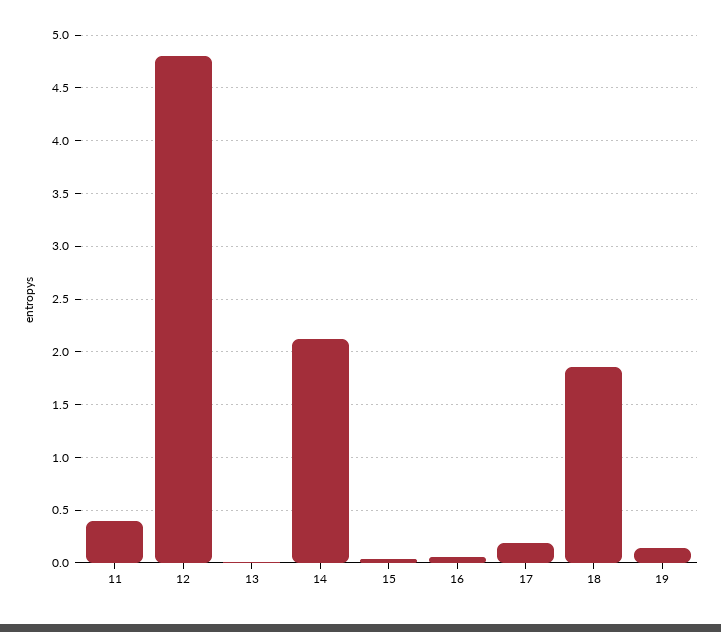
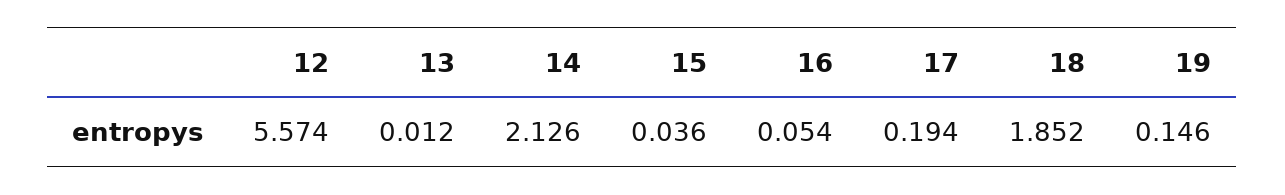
11: 0.4 -> none
12: 4.8 -> 5.574

